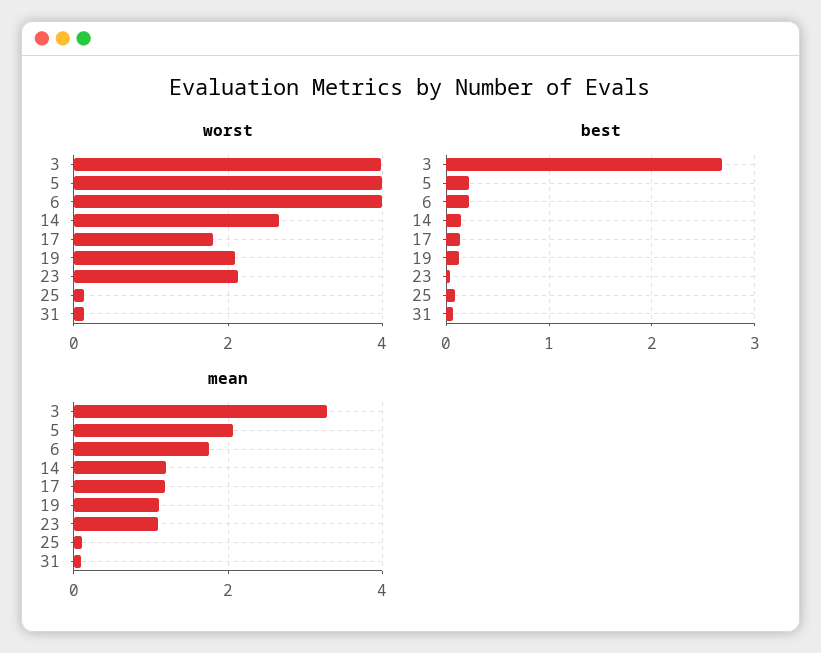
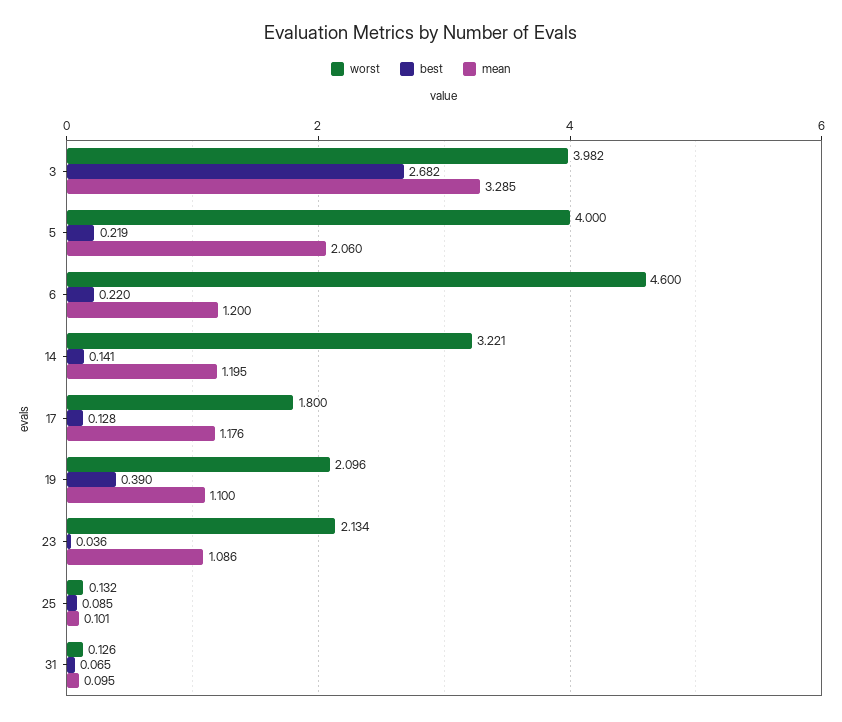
worst, 6: 4 -> 4.6
worst, 14: 2.6 -> 3.221
best, 19: 0.1 -> 0.39
mean, 6: 1.8 -> 1.2

